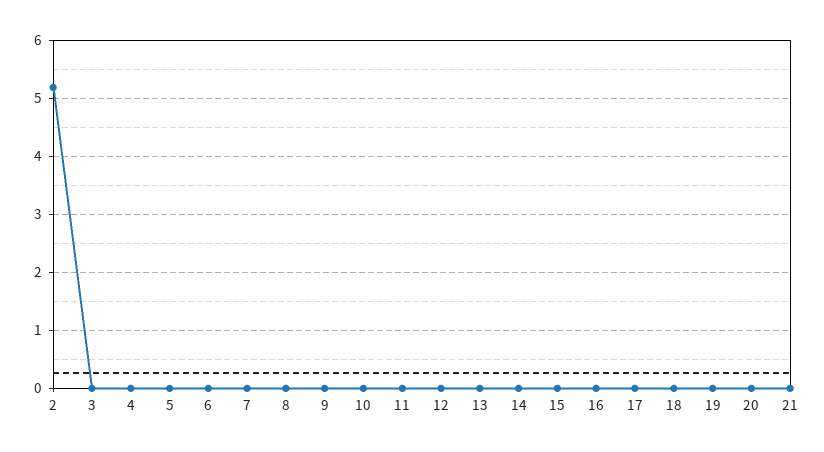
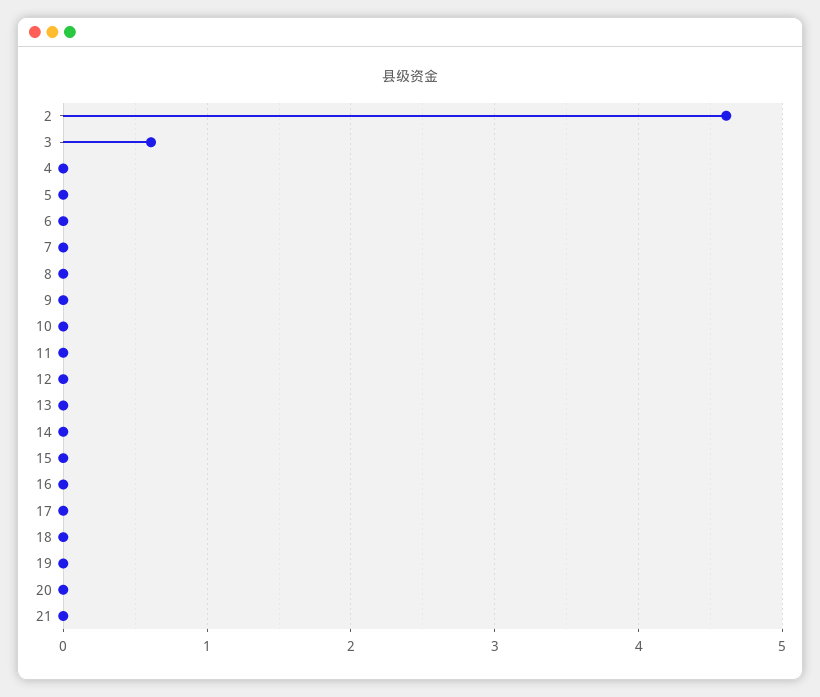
2: 5.2 -> 4.6
3: 0 -> 0.6

